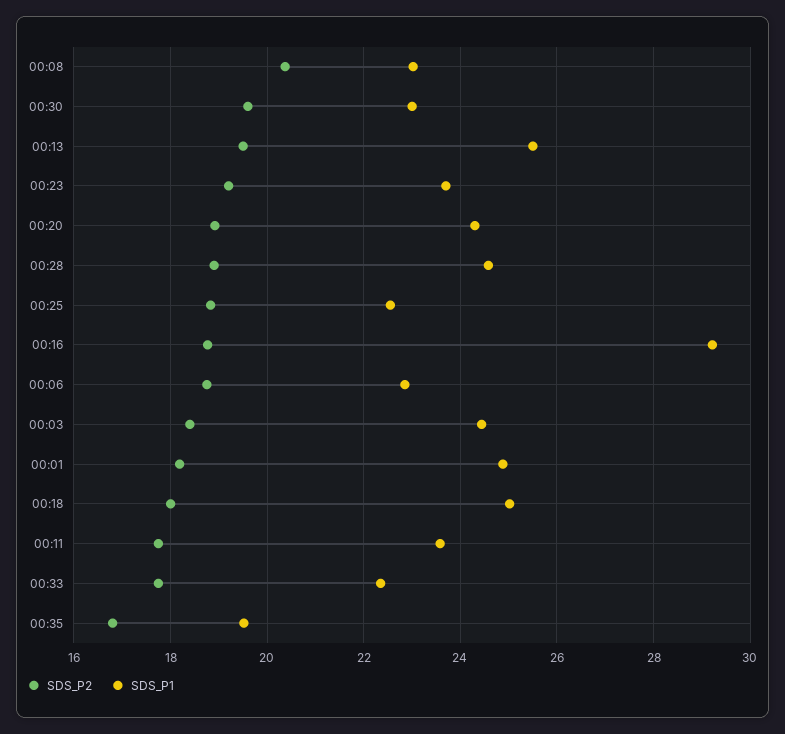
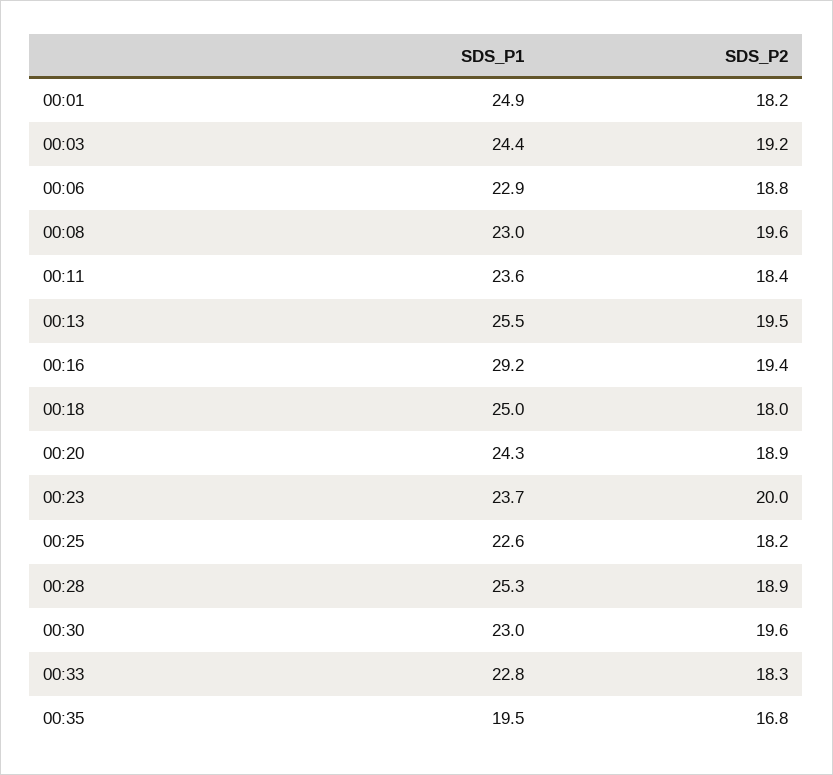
SDS_P2, 00:08: 20.4 -> 19.6
SDS_P2, 00:23: 19.2 -> 20
SDS_P1, 00:28: 24.6 -> 25.3
SDS_P2, 00:25: 18.8 -> 18.2
SDS_P2, 00:16: 18.8 -> 19.4
SDS_P2, 00:03: 18.4 -> 19.2
SDS_P2, 00:11: 17.8 -> 18.4
SDS_P2, 00:33: 17.8 -> 18.3
SDS_P1, 00:33: 22.4 -> 22.8

